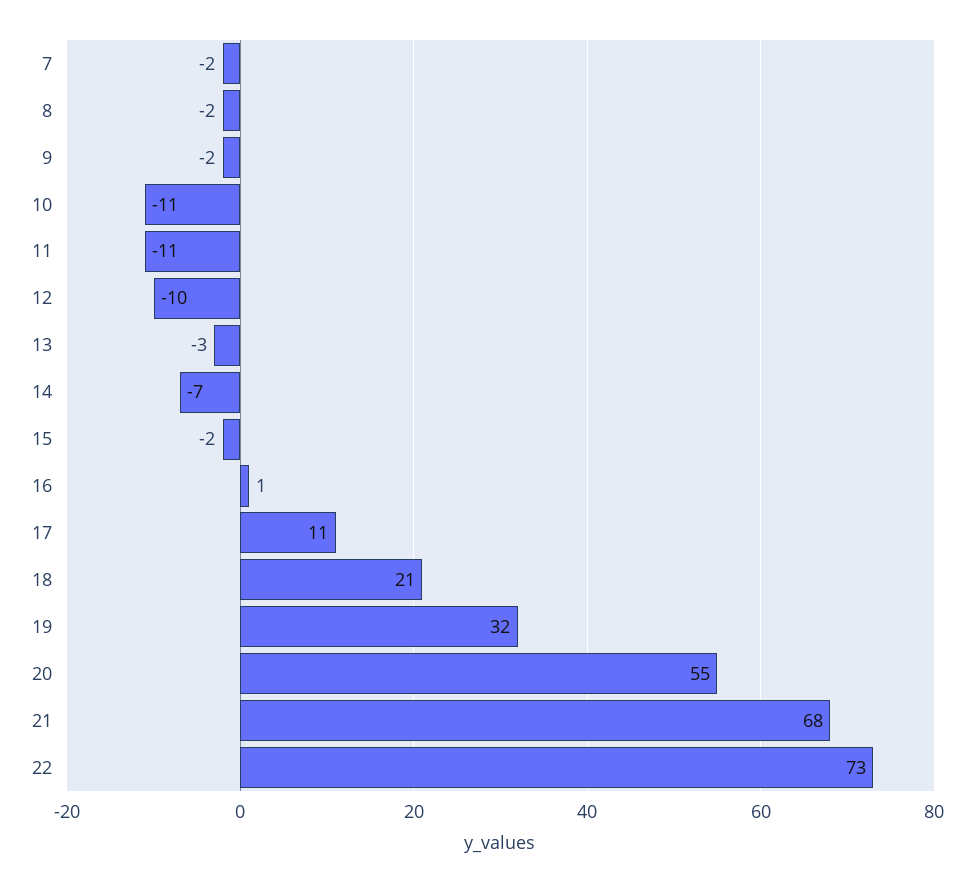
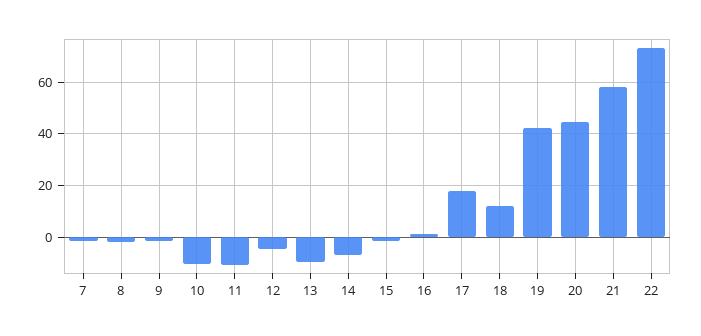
12: -10 -> -5
13: -3 -> -10
17: 11 -> 17.5
18: 21 -> 12.5
19: 32 -> 42.5
20: 55 -> 45
21: 68 -> 57.5

